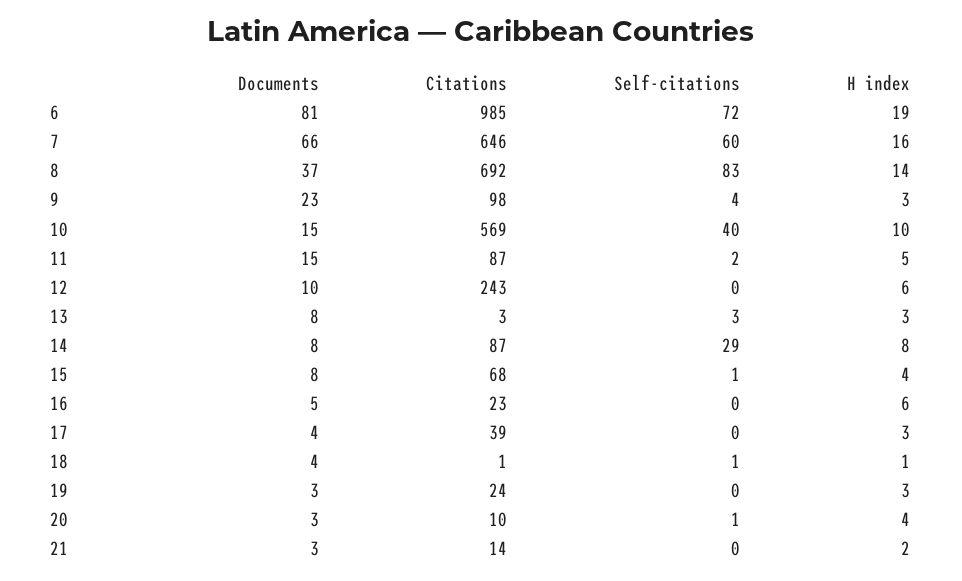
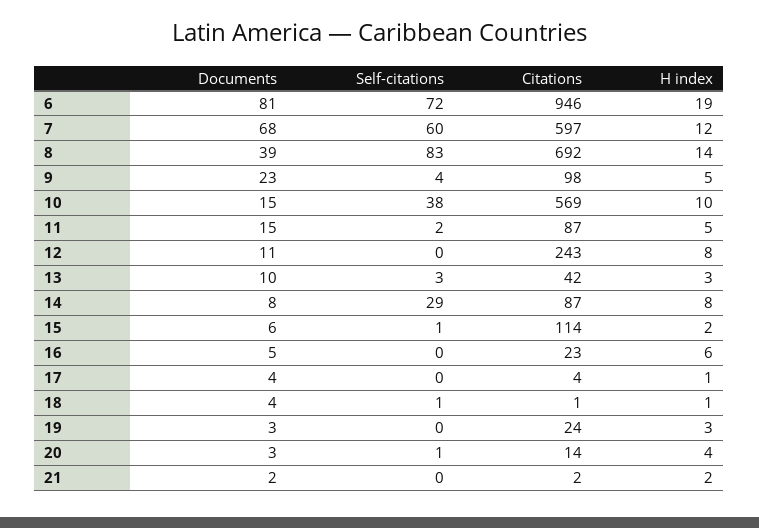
Citations, 6: 985 -> 946
Documents, 7: 66 -> 68
Citations, 7: 646 -> 597
H index, 7: 16 -> 12
Documents, 8: 37 -> 39
H index, 9: 3 -> 5
Self-citations, 10: 40 -> 38
Documents, 12: 10 -> 11
H index, 12: 6 -> 8
Documents, 13: 8 -> 10
Citations, 13: 3 -> 42
Documents, 15: 8 -> 6
Citations, 15: 68 -> 114
H index, 15: 4 -> 2
Citations, 17: 39 -> 4
H index, 17: 3 -> 1
Citations, 20: 10 -> 14
Documents, 21: 3 -> 2
Citations, 21: 14 -> 2

